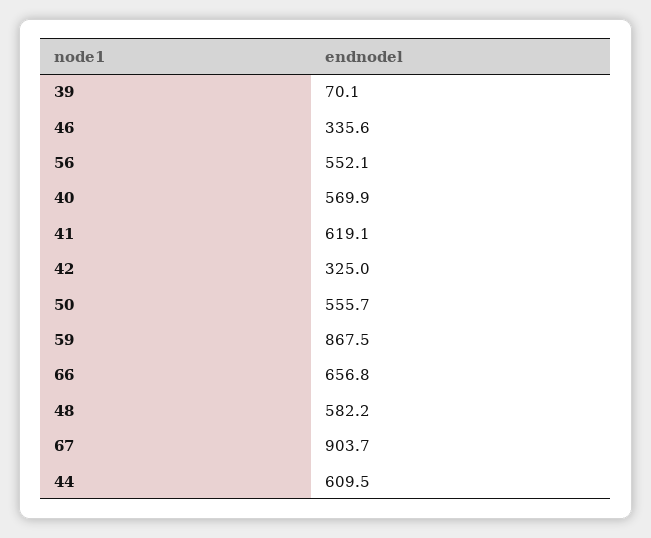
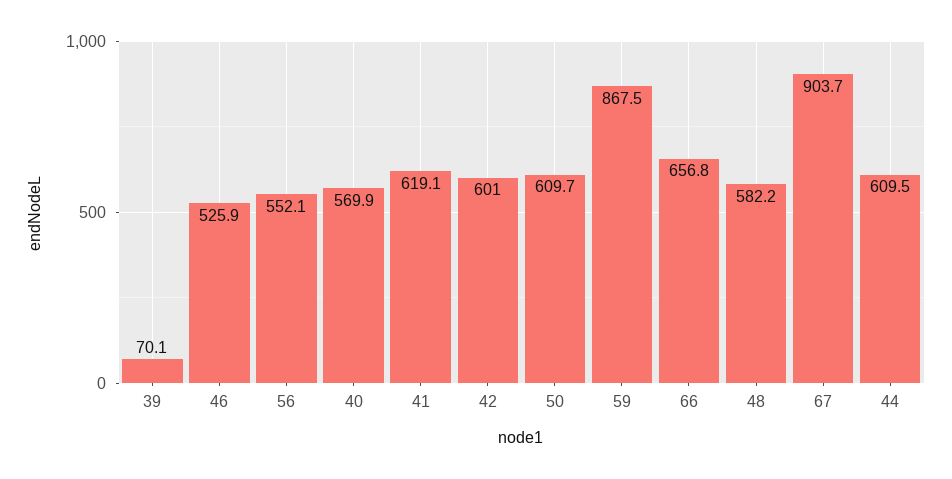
46: 335.6 -> 525.9
42: 325 -> 601
50: 555.7 -> 609.7

